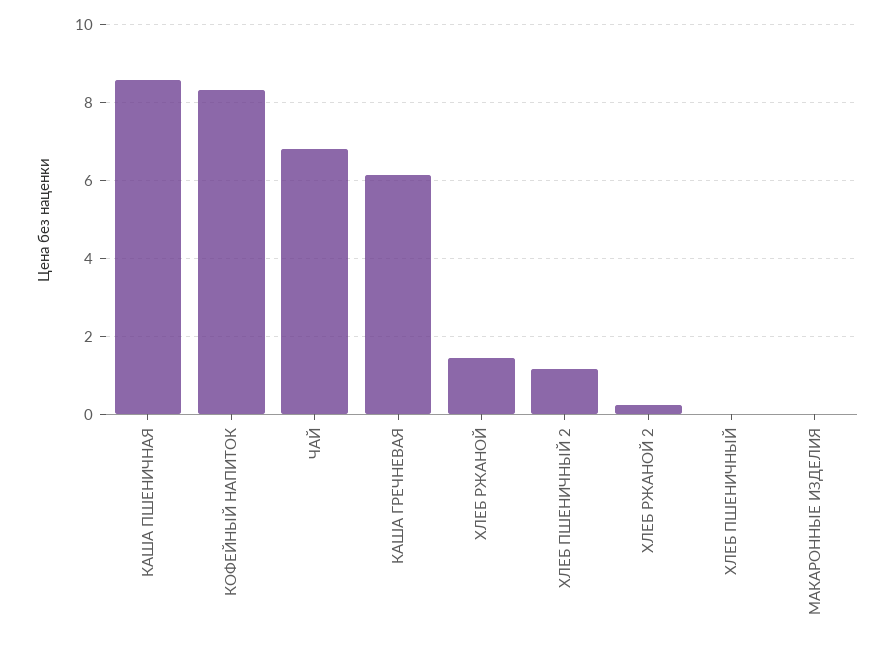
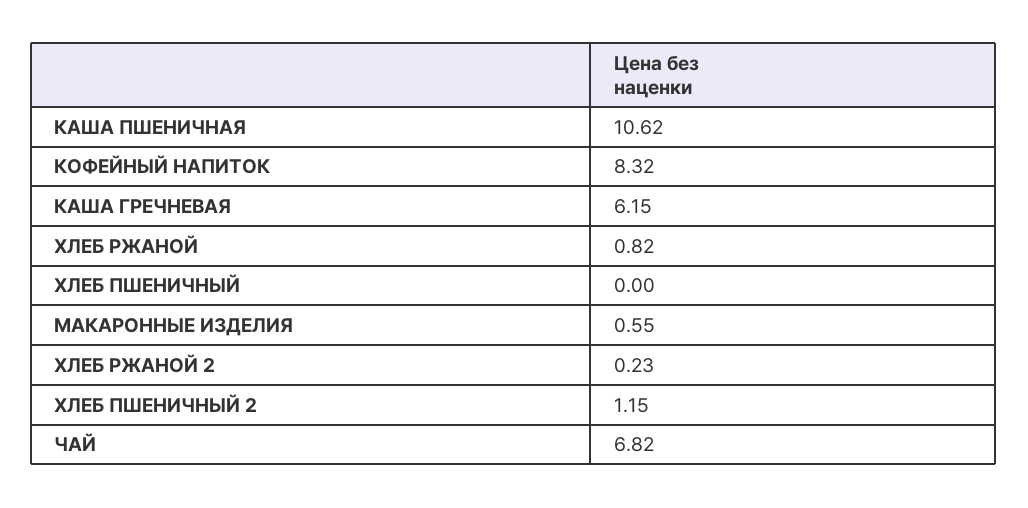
КАША ПШЕНИЧНАЯ: 8.6 -> 10.62
ХЛЕБ РЖАНОЙ: 1.4 -> 0.82
МАКАРОННЫЕ ИЗДЕЛИЯ: 0 -> 0.55

